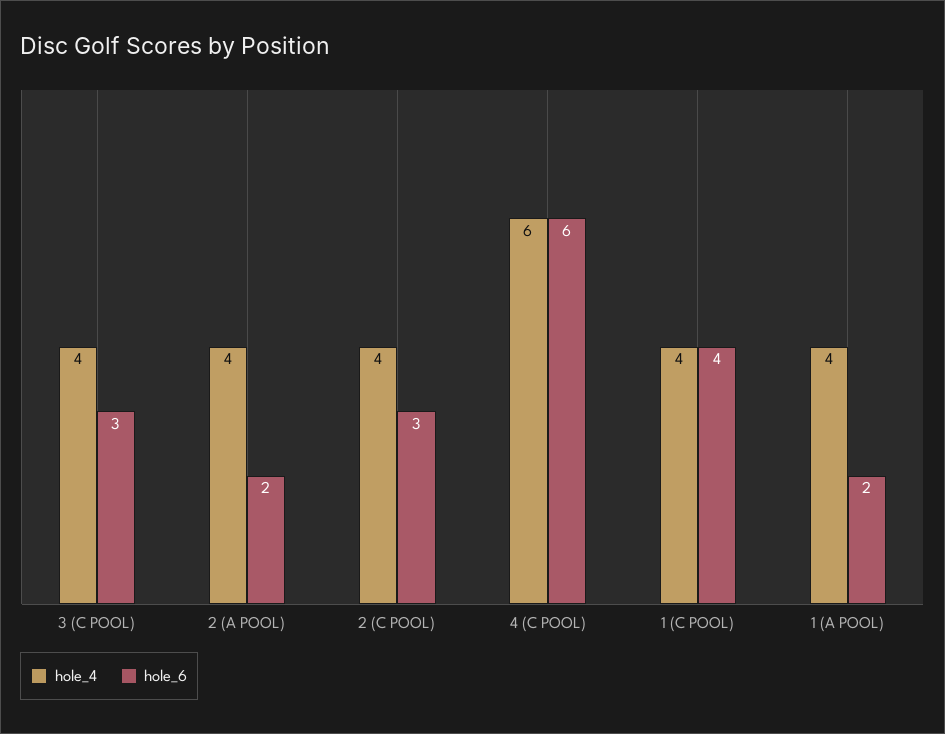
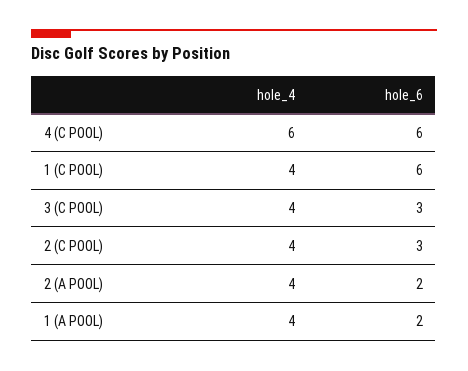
hole_6, 1 (C POOL): 4 -> 6

